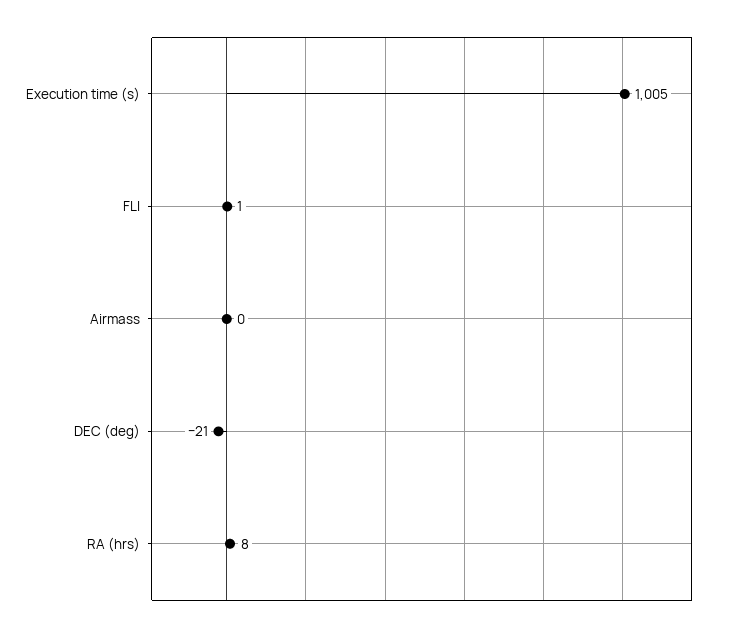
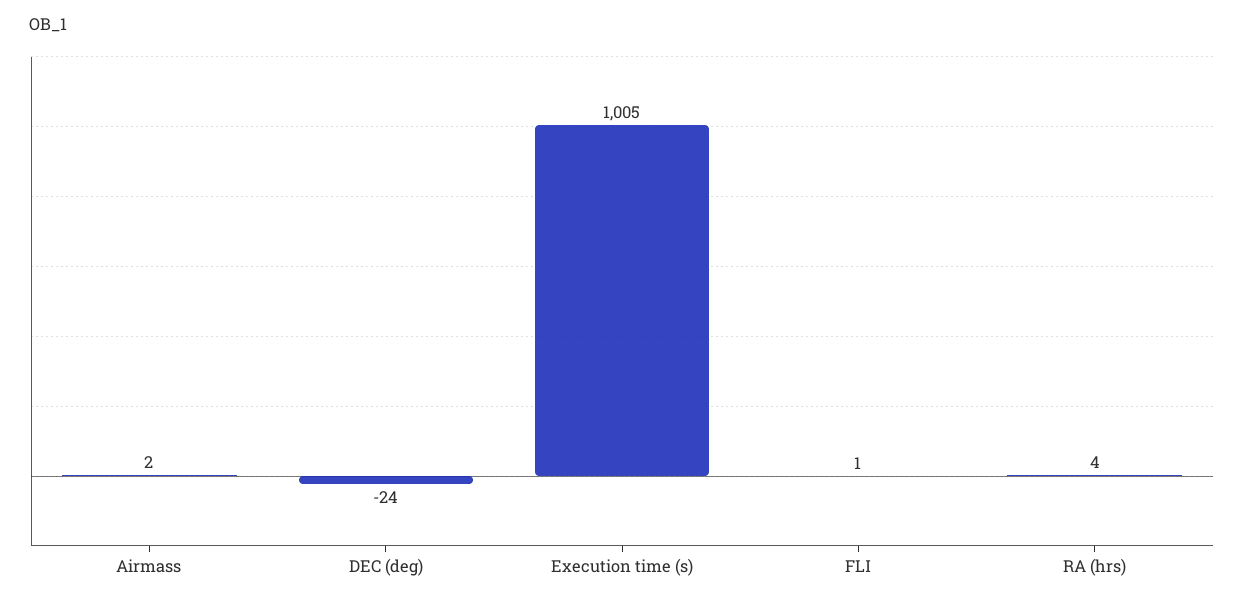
Airmass: 0 -> 2
DEC (deg): -21 -> -24
RA (hrs): 8 -> 4

